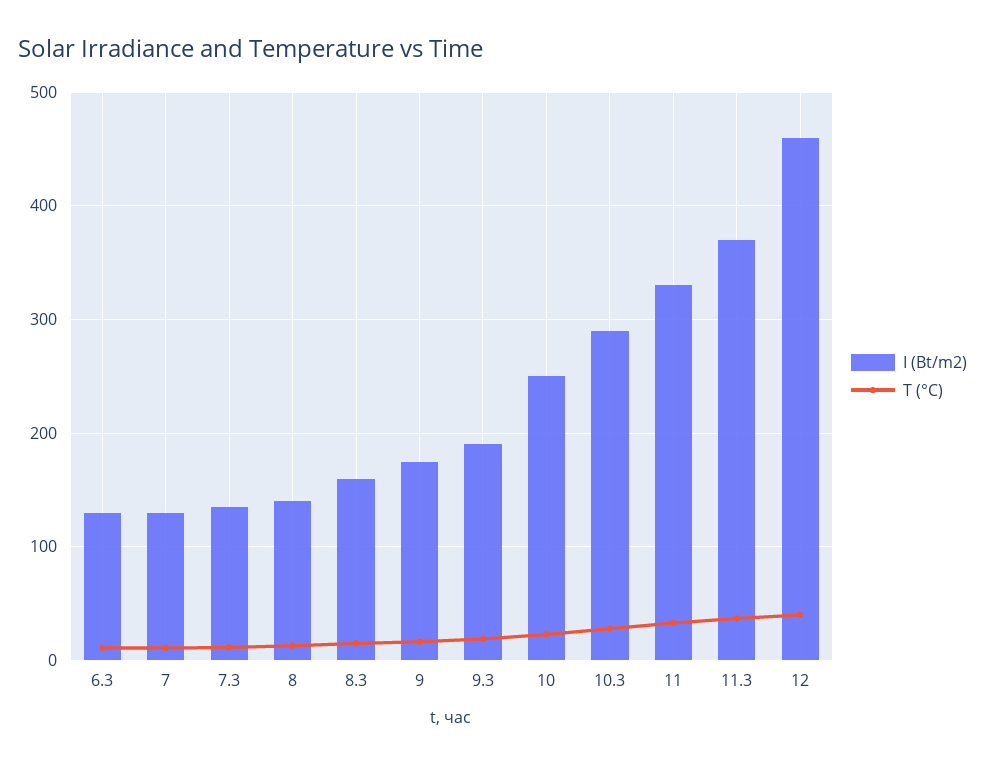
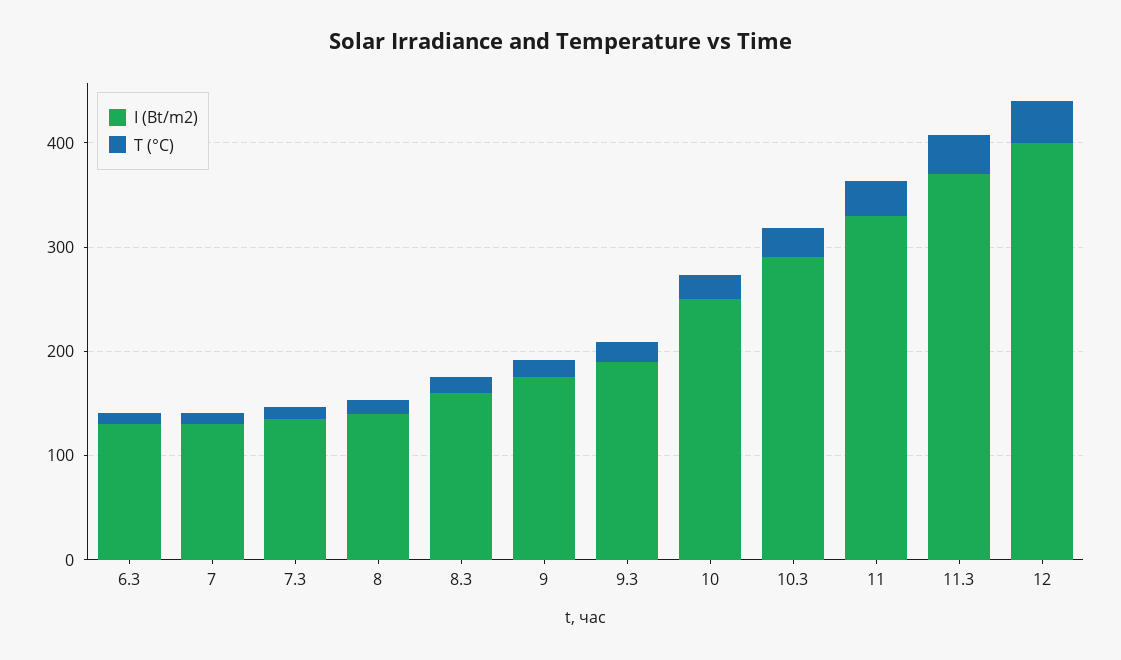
I (Bt/m2), 12: 460 -> 400

